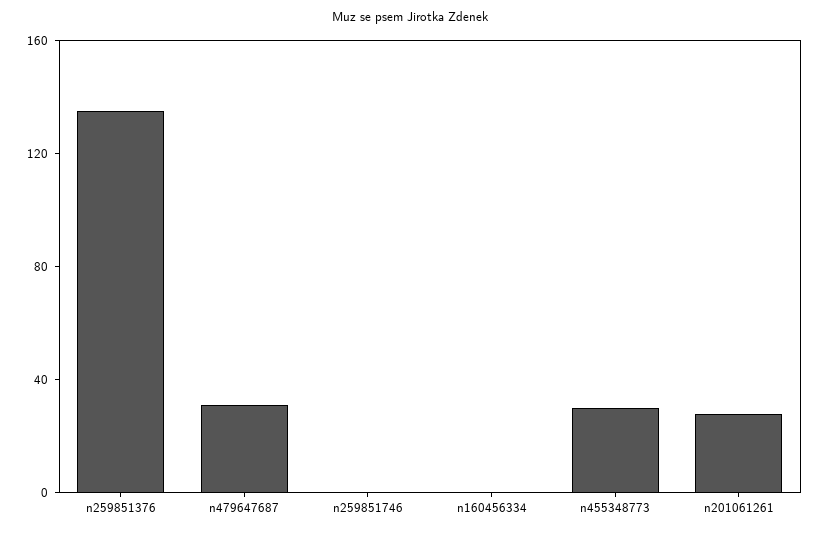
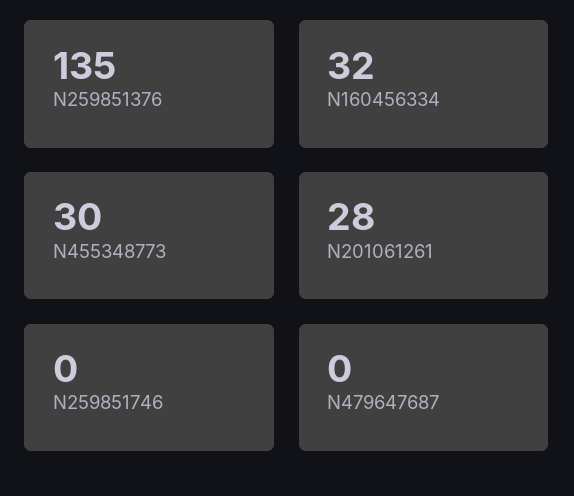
n479647687: 30 -> 0
n160456334: 0 -> 32

